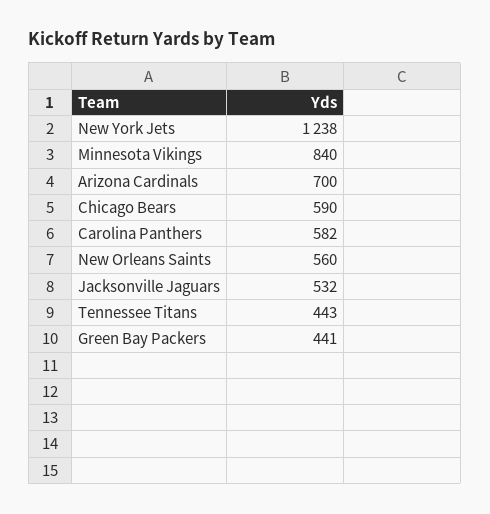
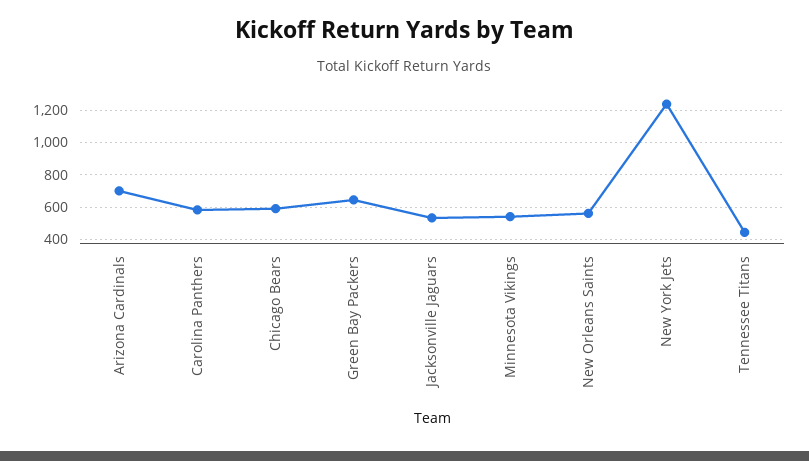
Minnesota Vikings: 840 -> 550
Green Bay Packers: 441 -> 650

